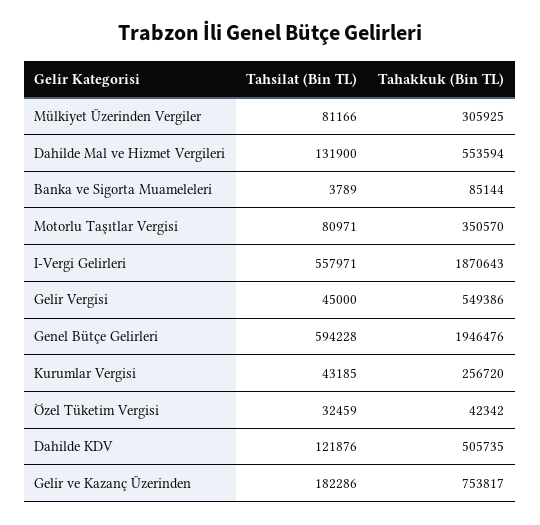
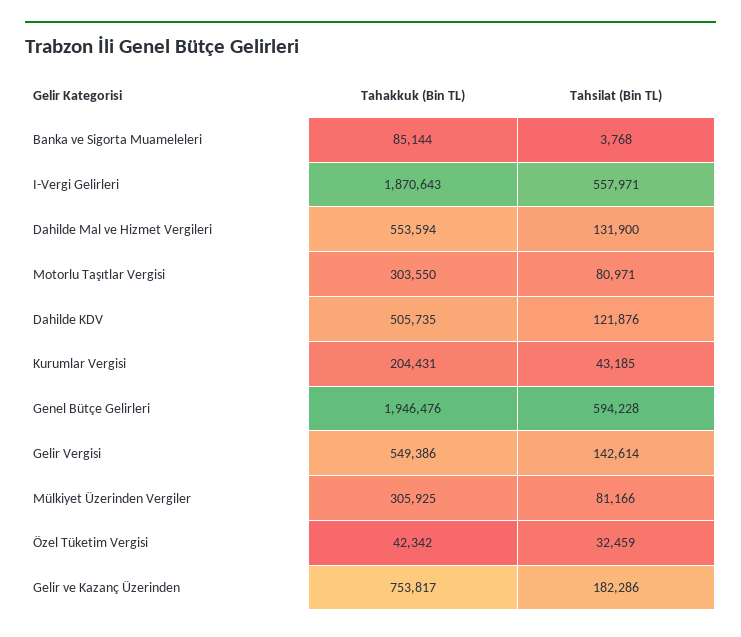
Tahsilat (Bin TL), Banka ve Sigorta Muameleleri: 3789 -> 3768
Tahakkuk (Bin TL), Motorlu Taşıtlar Vergisi: 350570 -> 303550
Tahsilat (Bin TL), Gelir Vergisi: 45000 -> 142614
Tahakkuk (Bin TL), Kurumlar Vergisi: 256720 -> 204431

